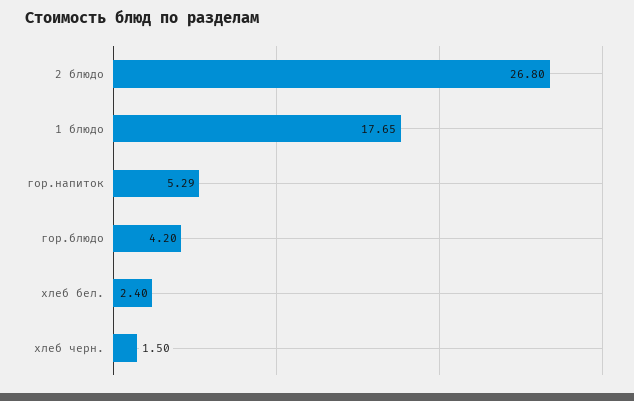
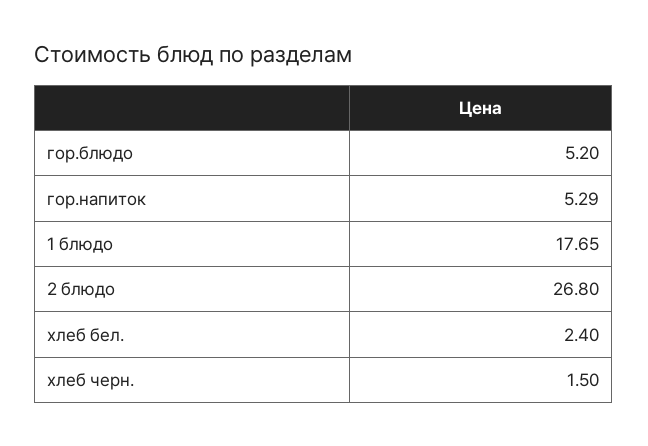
гор.блюдо: 4.2 -> 5.2

